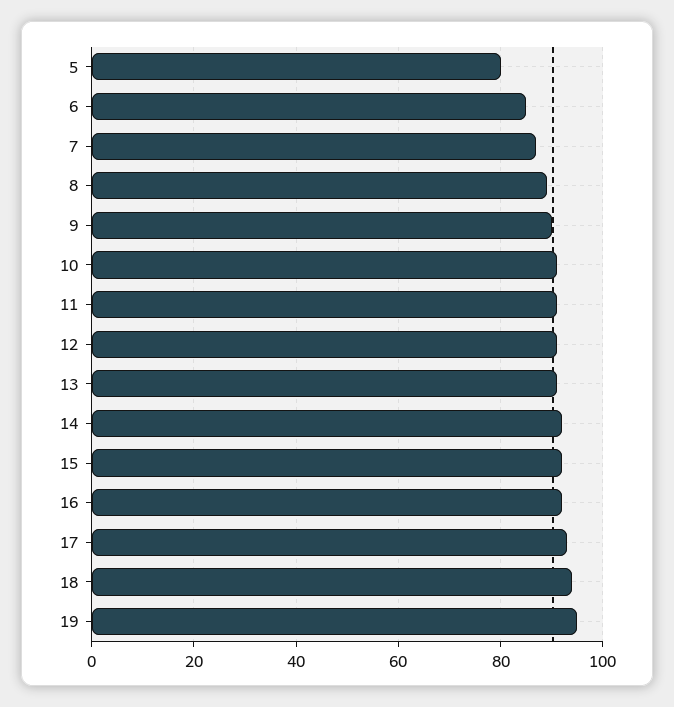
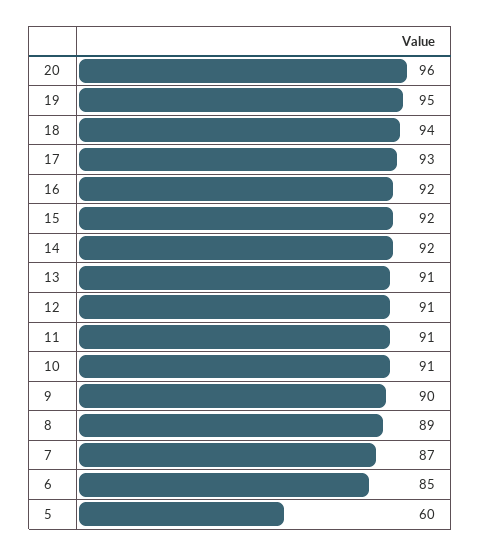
5: 80 -> 60
20: none -> 96

